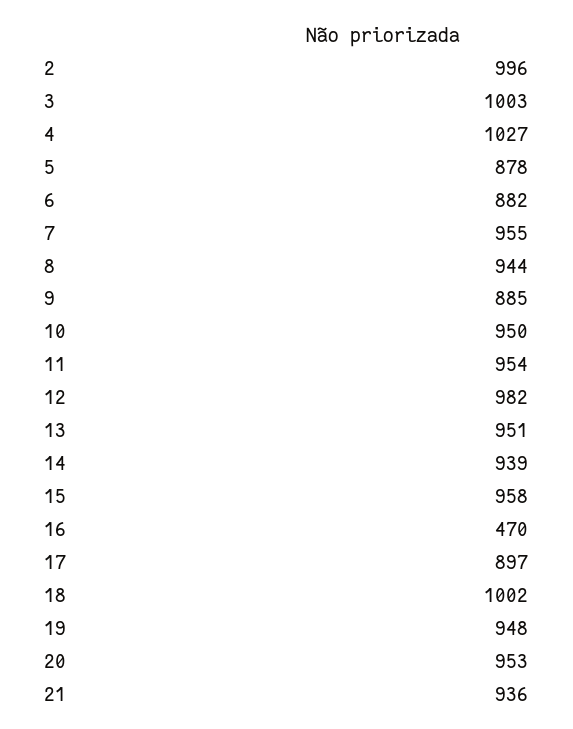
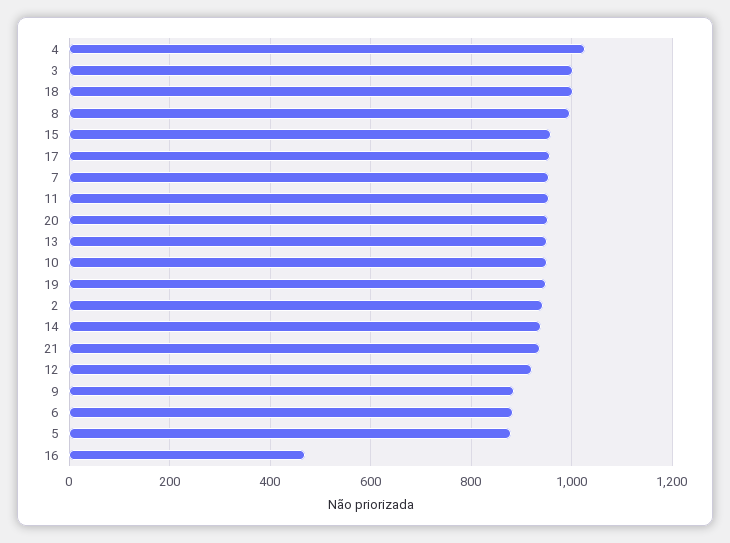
2: 996 -> 940
8: 944 -> 1000
12: 982 -> 920
17: 897 -> 960

